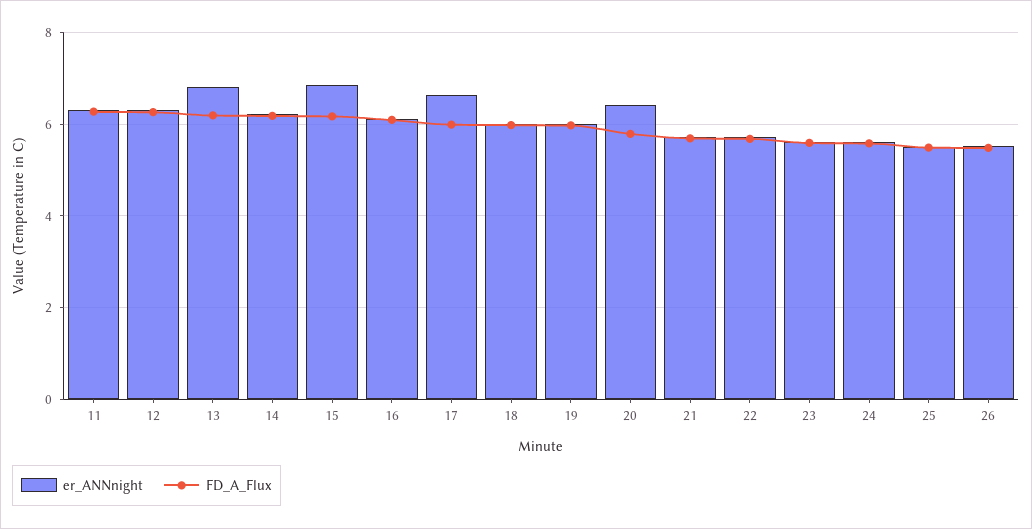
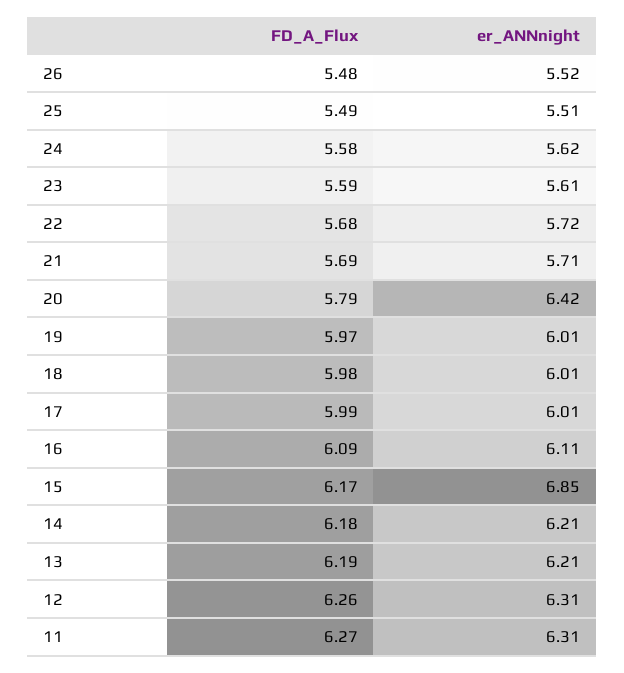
er_ANNnight, 13: 6.8 -> 6.21
er_ANNnight, 17: 6.6 -> 6.01

